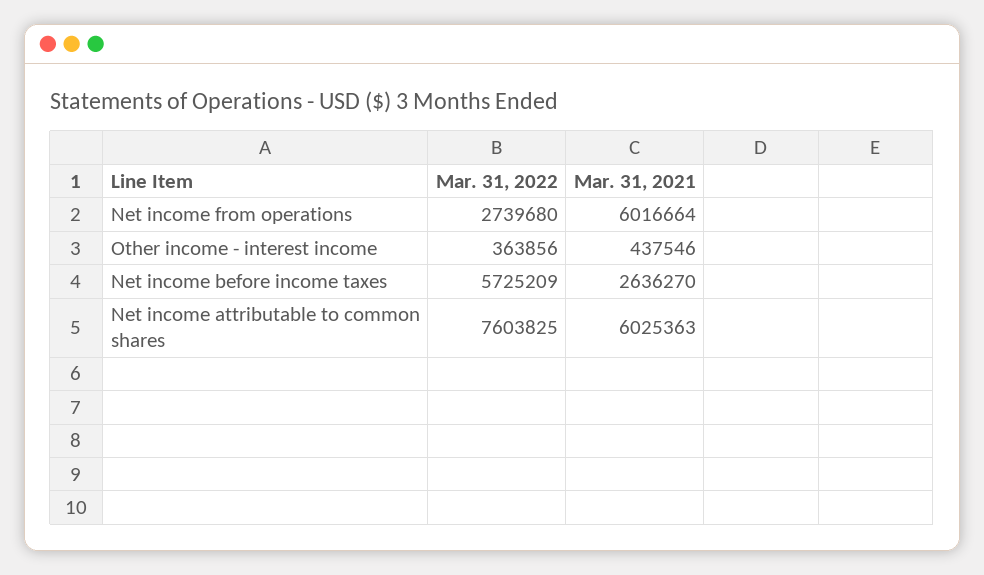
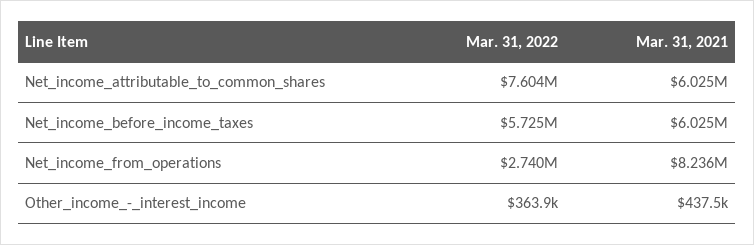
Mar. 31, 2021, Net income from operations: 6016664 -> 8236000
Mar. 31, 2021, Net income before income taxes: 2636270 -> 6025000

